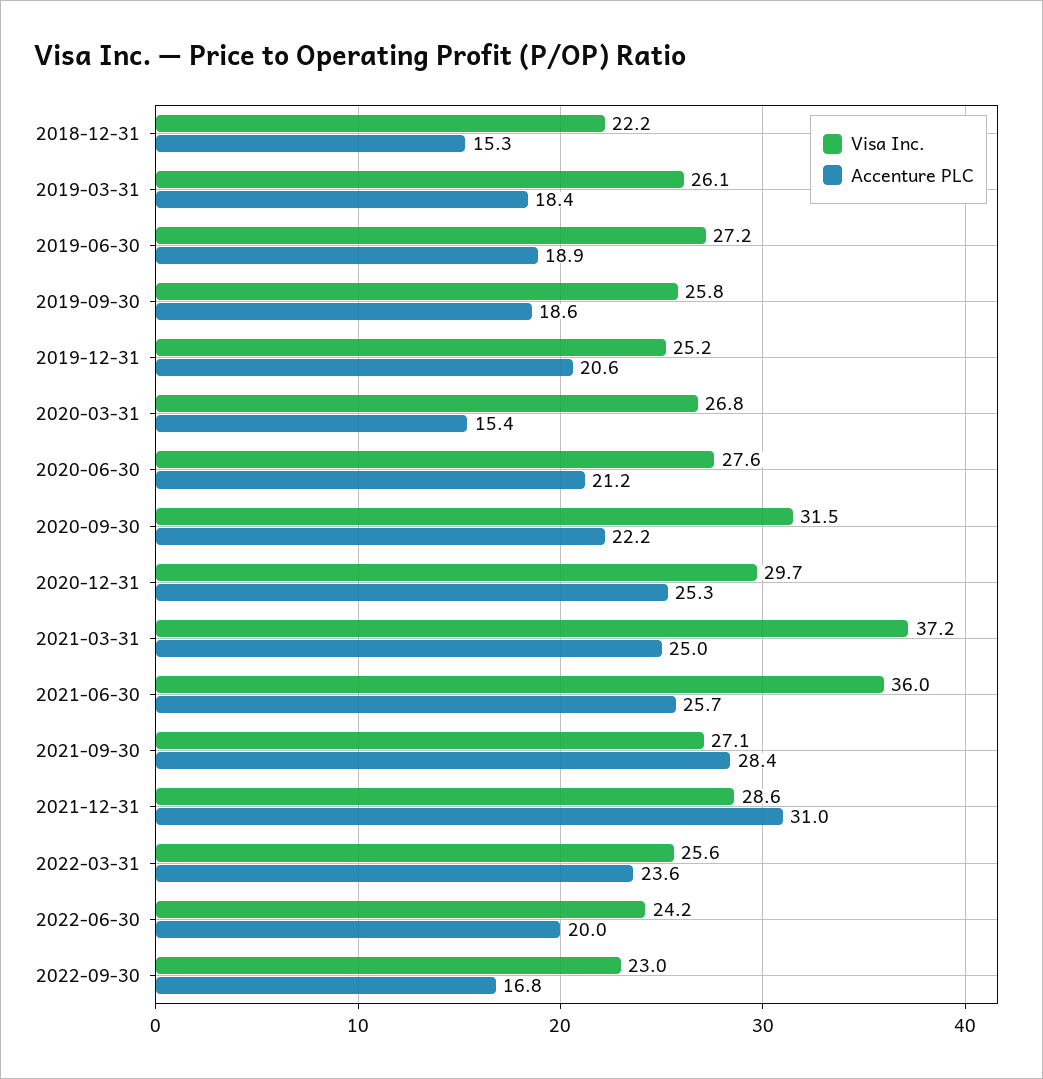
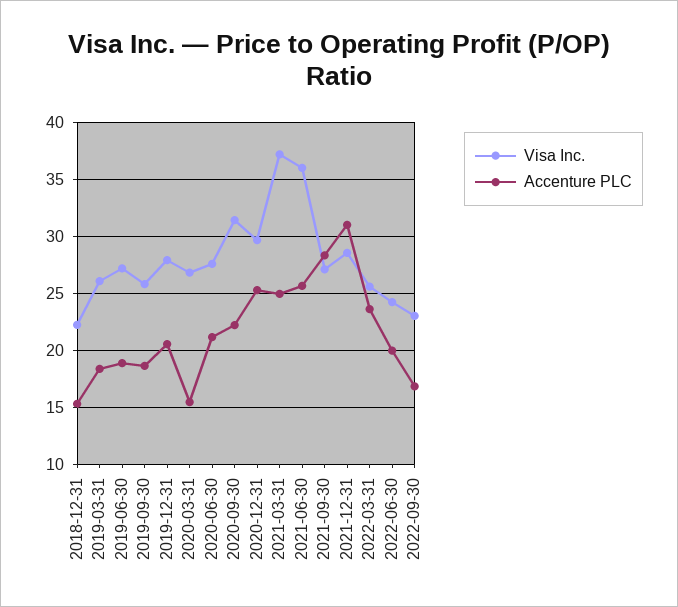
Visa Inc., 2019-12-31: 25.2 -> 28

